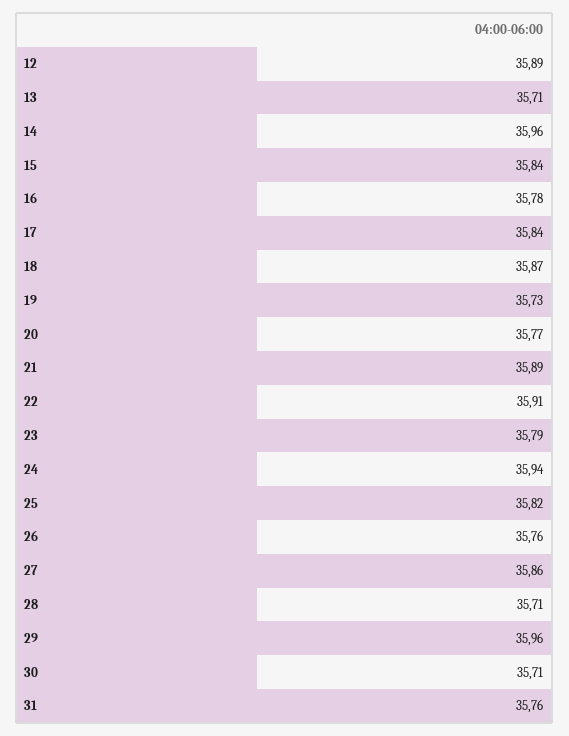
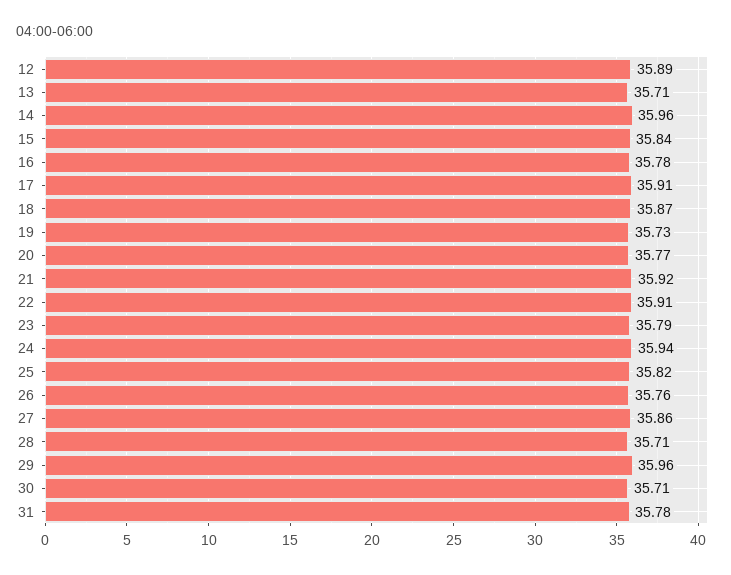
17: 35.84 -> 35.91
21: 35.89 -> 35.92
31: 35.76 -> 35.78

